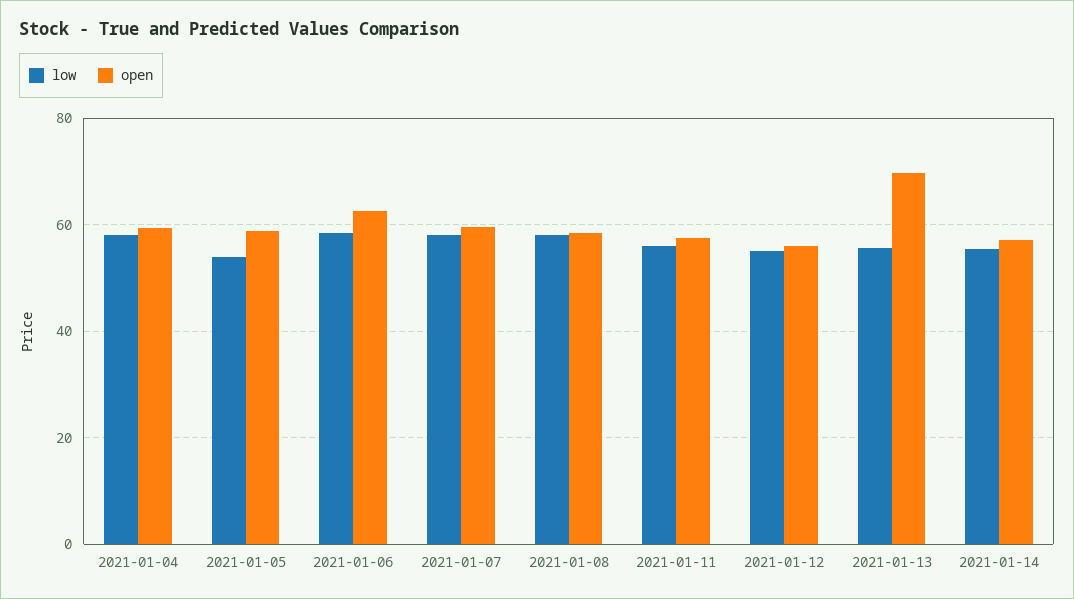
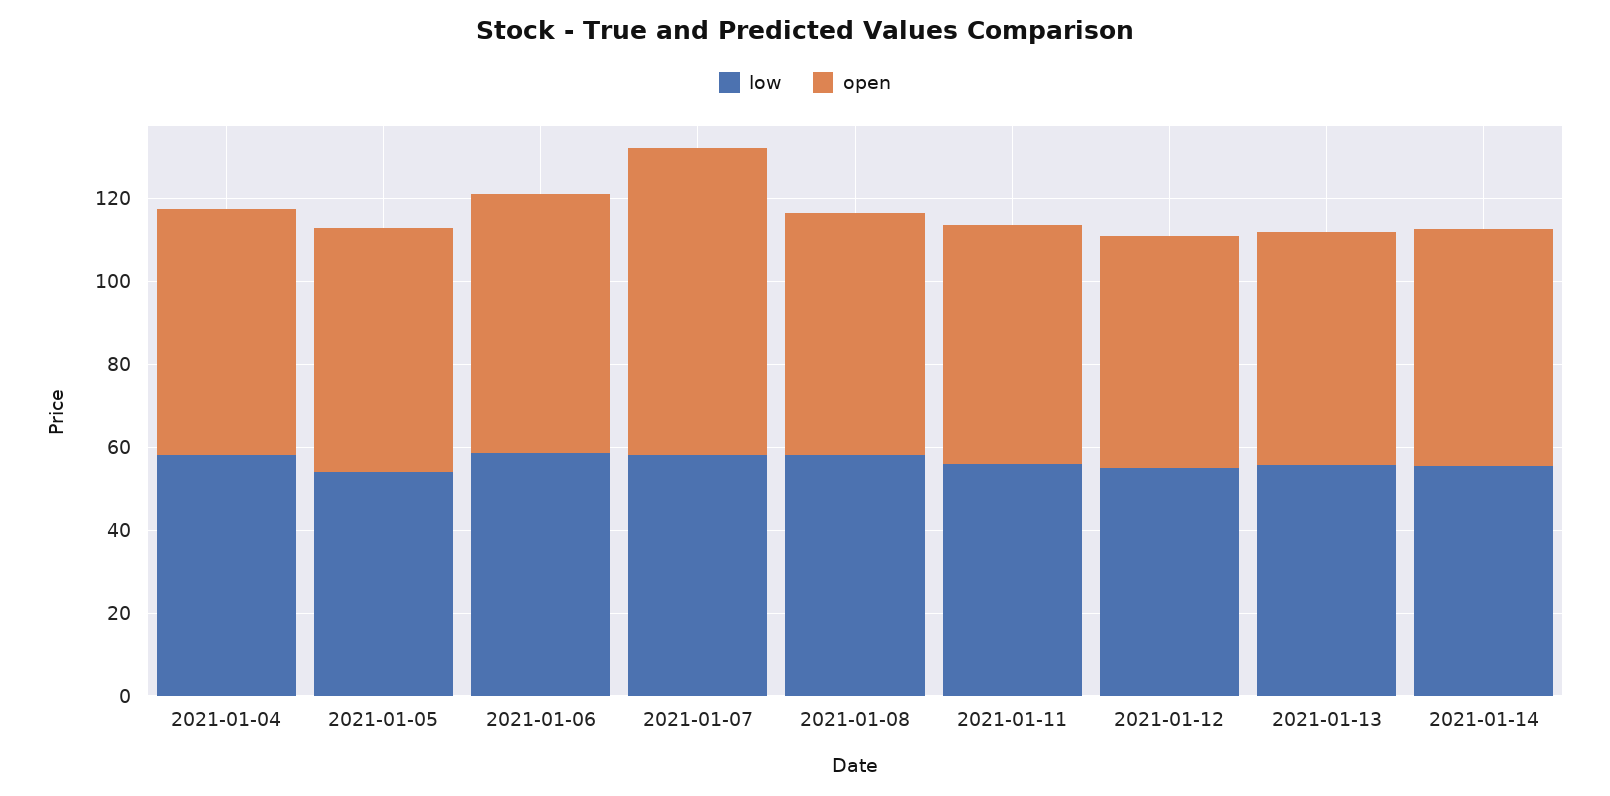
open, 2021-01-07: 60 -> 75
open, 2021-01-13: 70 -> 55

